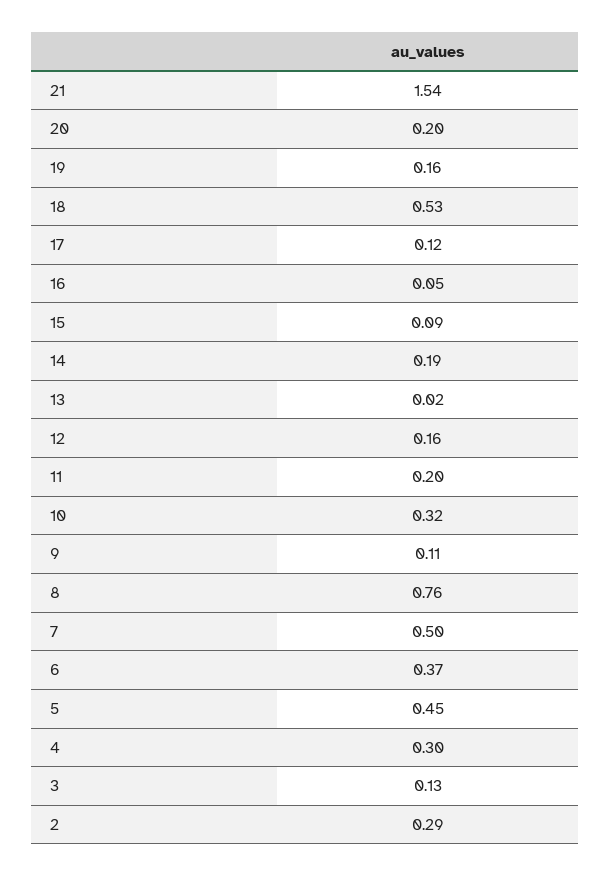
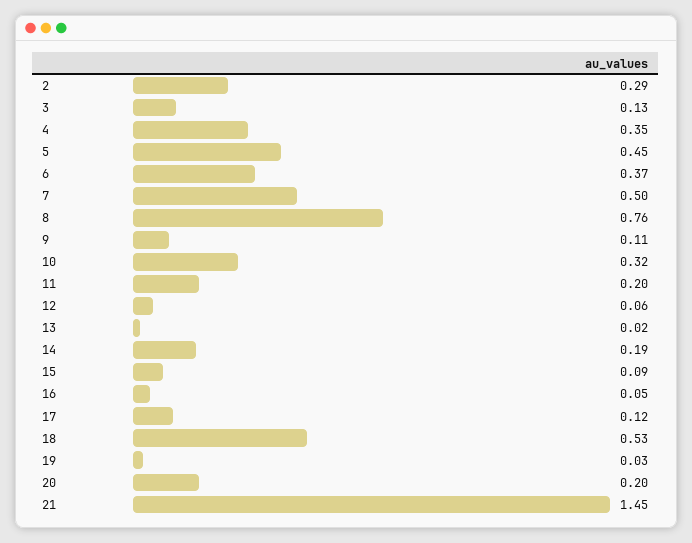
21: 1.54 -> 1.45
19: 0.16 -> 0.03
12: 0.16 -> 0.06
4: 0.3 -> 0.35

